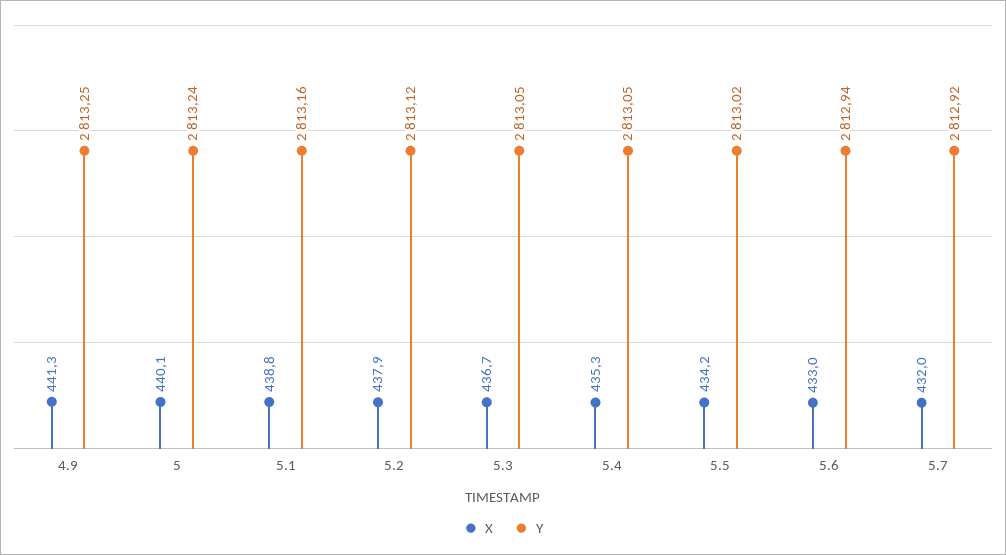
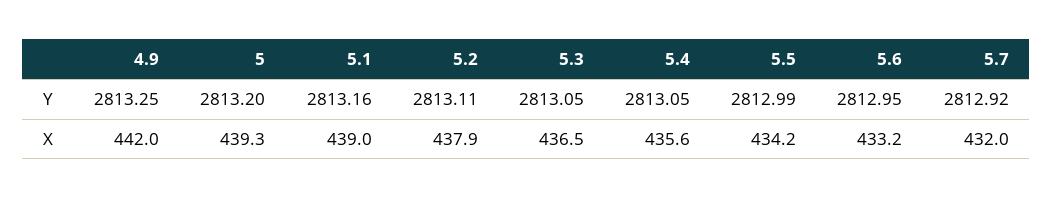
X, 4.9: 441.3 -> 442
X, 5: 440.1 -> 439.3
Y, 5: 2813.24 -> 2813.2
X, 5.1: 438.8 -> 439
Y, 5.2: 2813.12 -> 2813.11
X, 5.3: 436.7 -> 436.5
X, 5.4: 435.3 -> 435.6
Y, 5.5: 2813.02 -> 2812.99
X, 5.6: 433 -> 433.2
Y, 5.6: 2812.94 -> 2812.95

